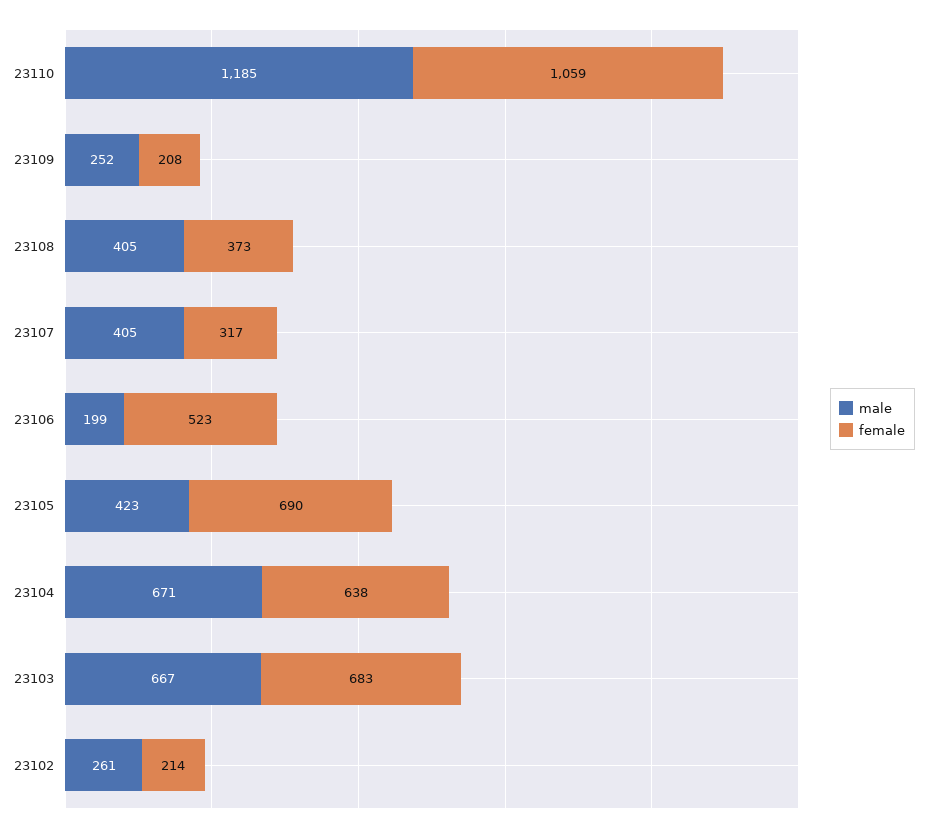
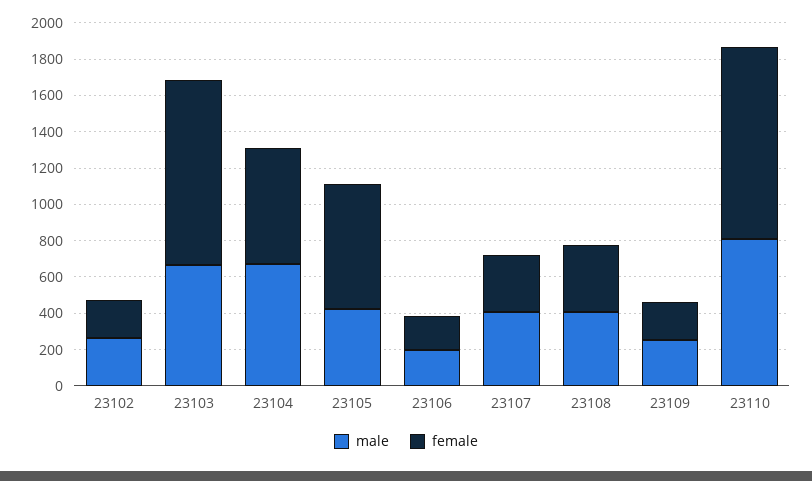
male, 23110: 1185 -> 800
female, 23106: 523 -> 200
female, 23103: 683 -> 1000

